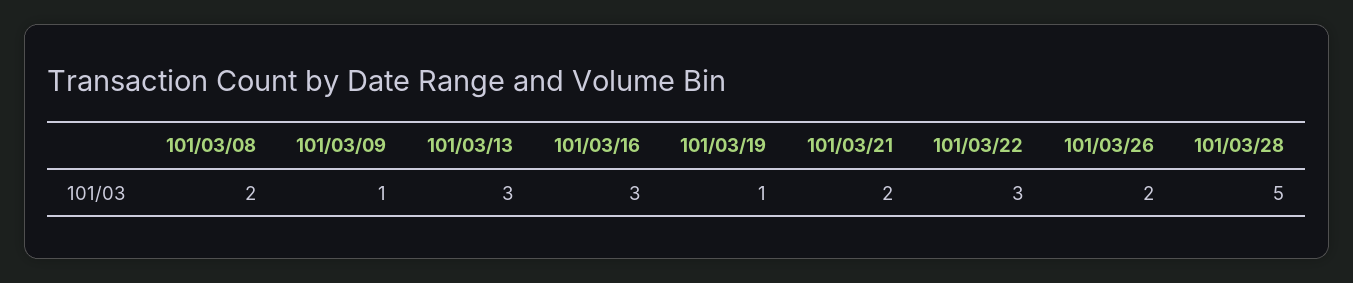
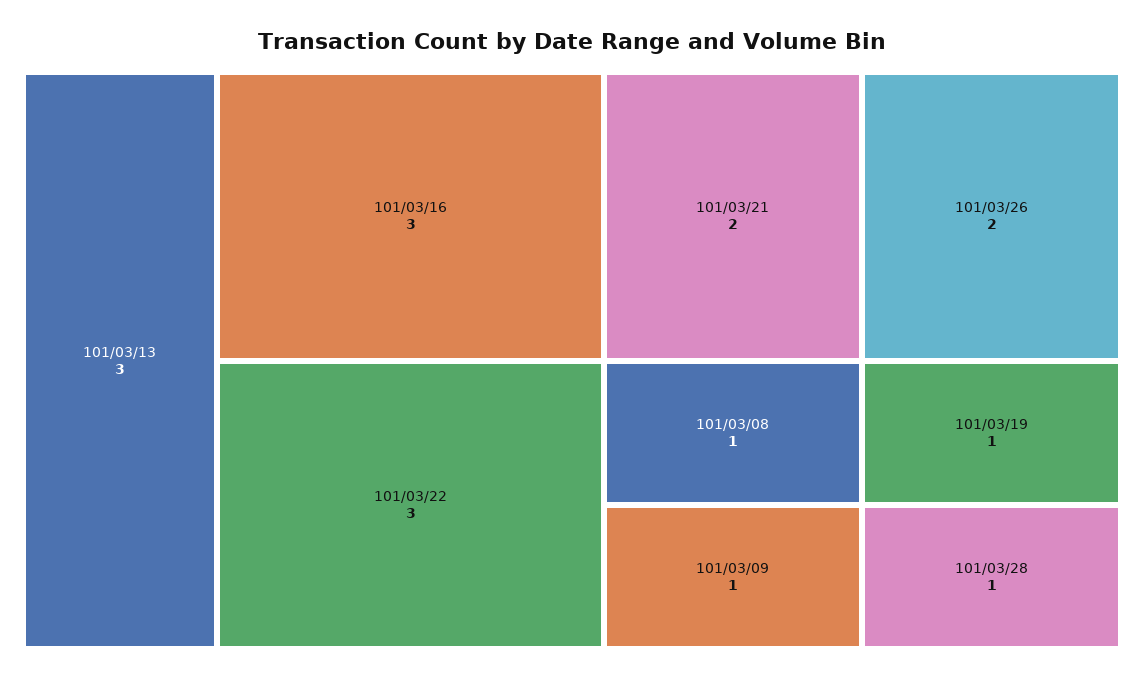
101/03/08: 2 -> 1
101/03/28: 5 -> 1

